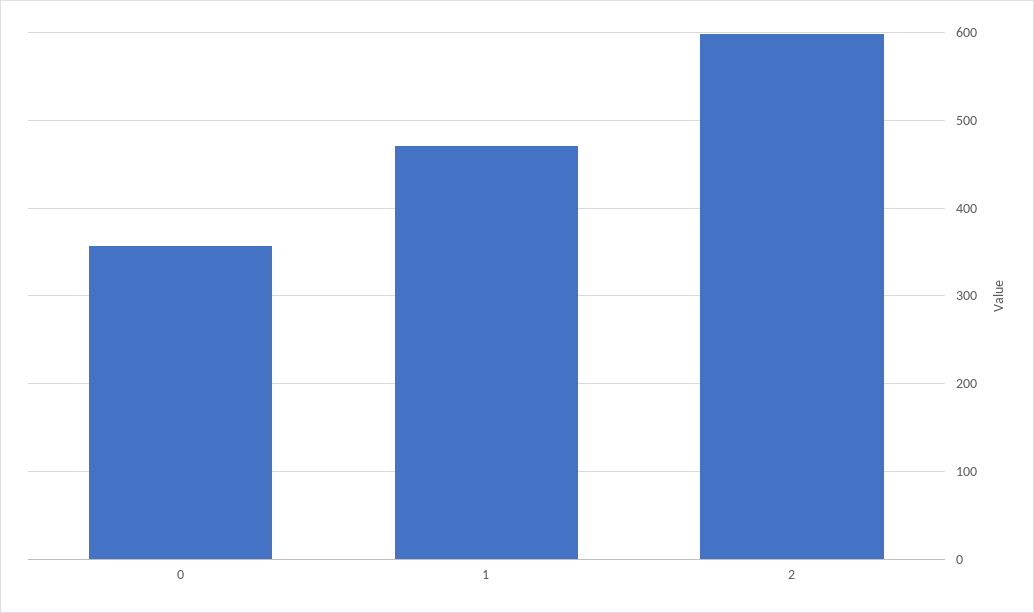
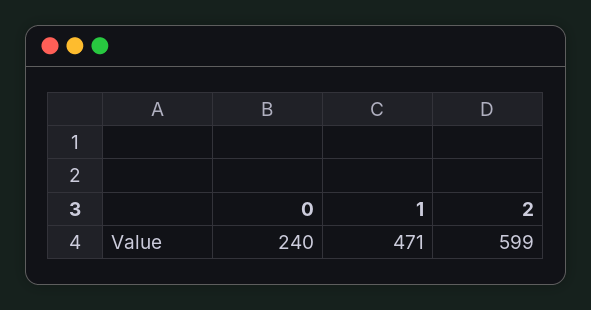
0: 360 -> 240

